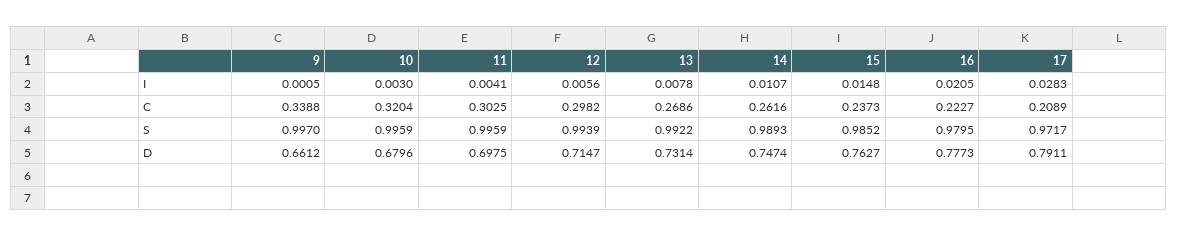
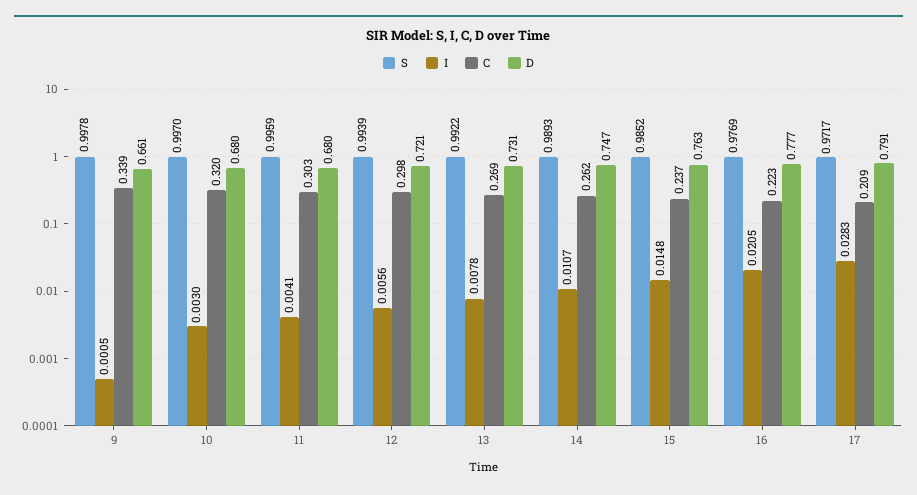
S, 9: 0.997 -> 0.9978
S, 10: 0.9959 -> 0.997
S, 16: 0.9795 -> 0.9769
D, 11: 0.6975 -> 0.68
D, 12: 0.7147 -> 0.721

